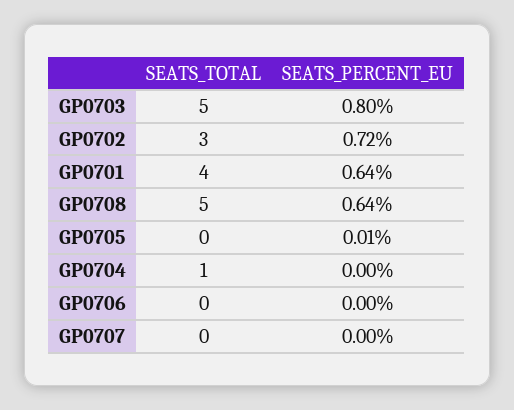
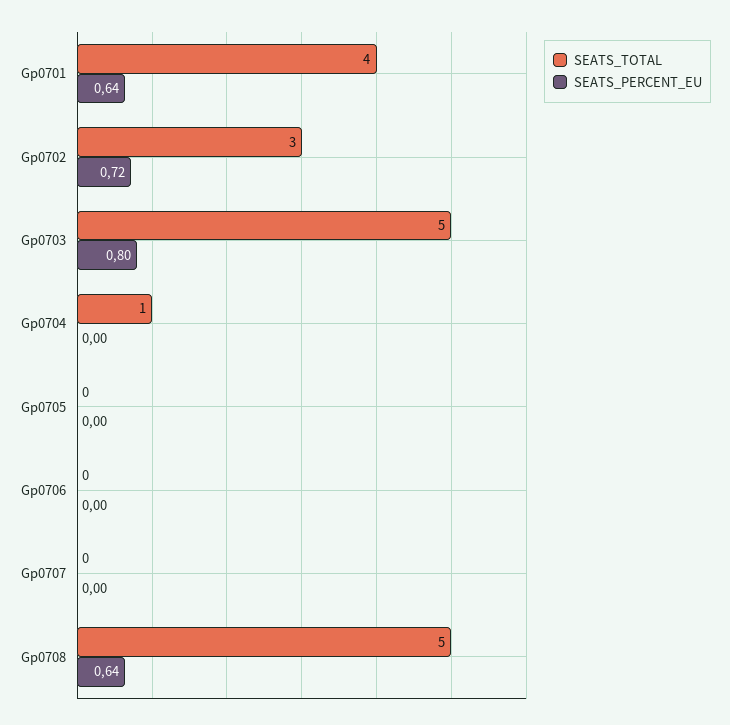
SEATS_PERCENT_EU, GP0705: 0.01 -> 0

